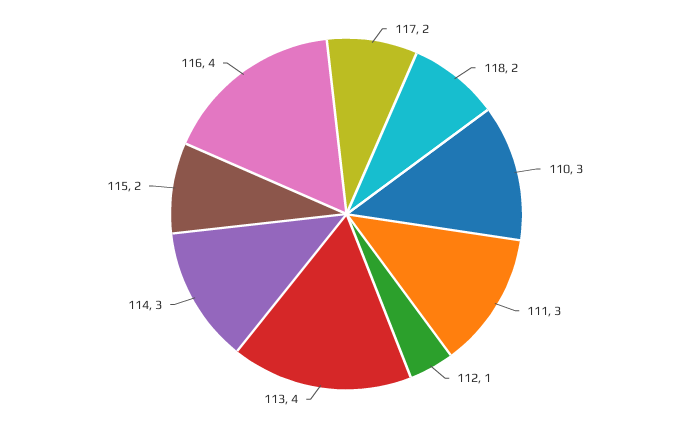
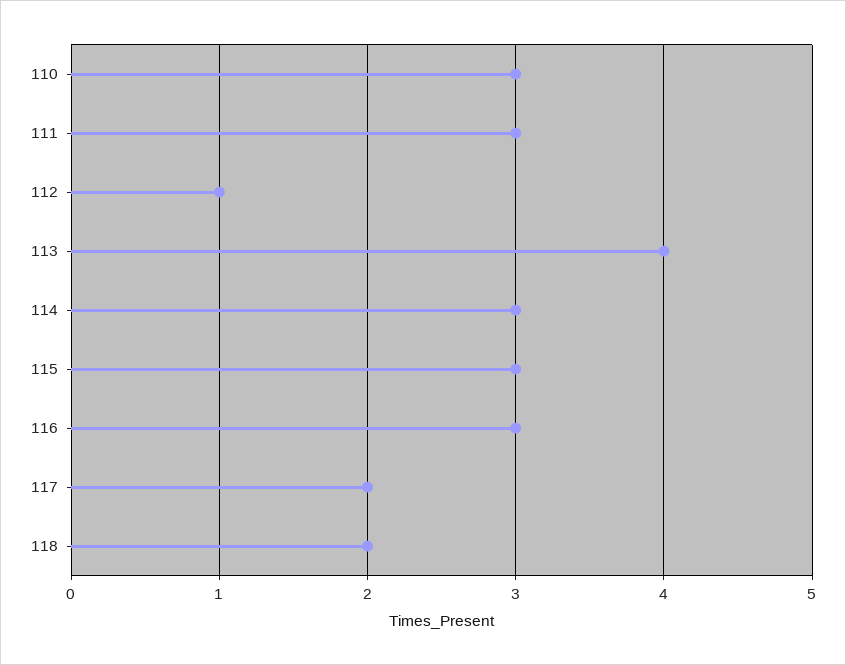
115: 2 -> 3
116: 4 -> 3

